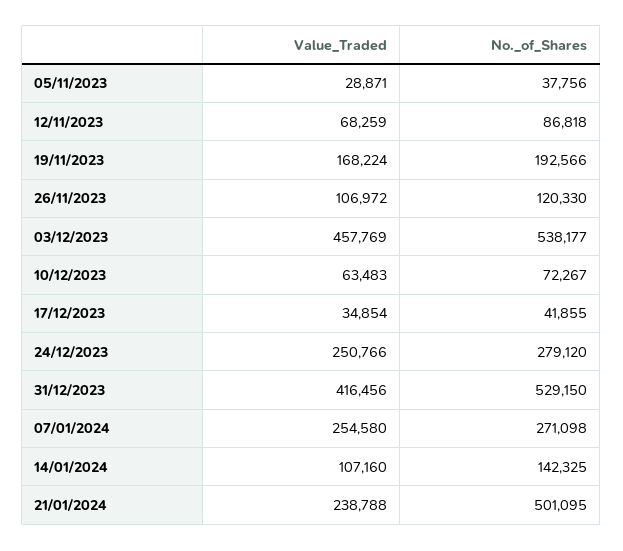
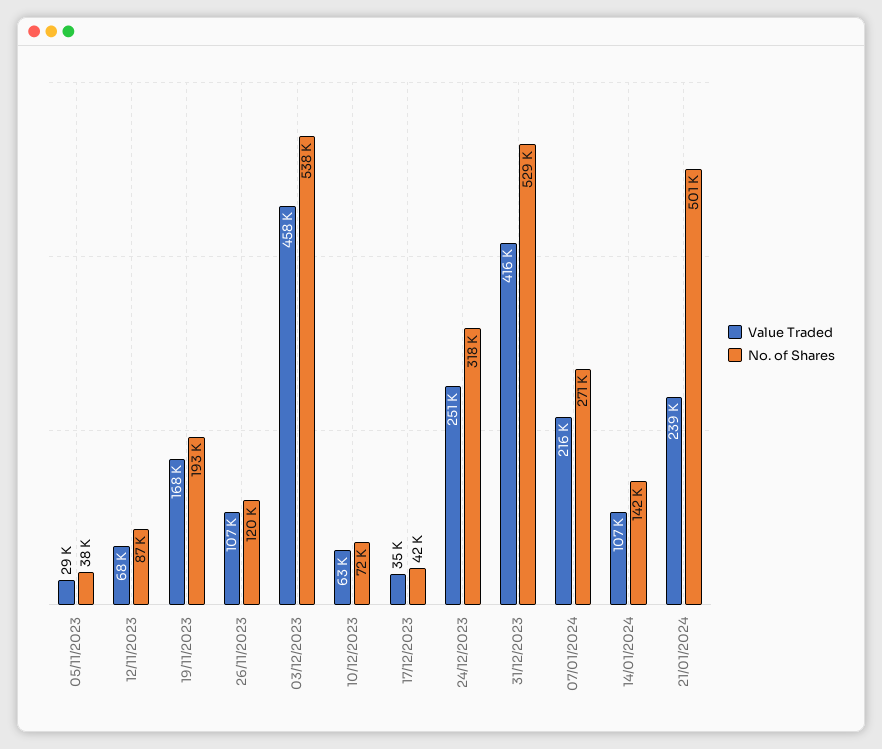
No._of_Shares, 24/12/2023: 279120 -> 318000
Value_Traded, 07/01/2024: 254580 -> 216000

